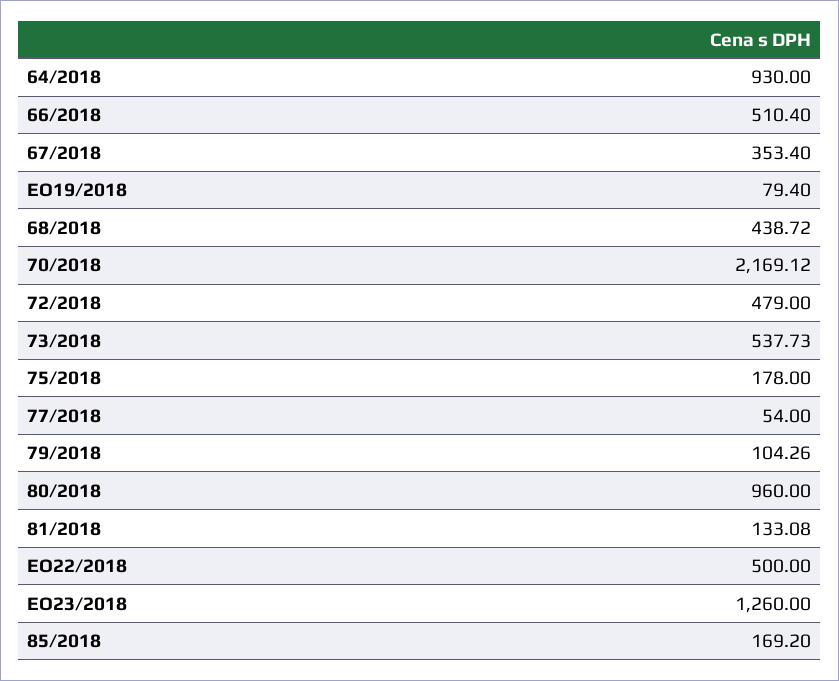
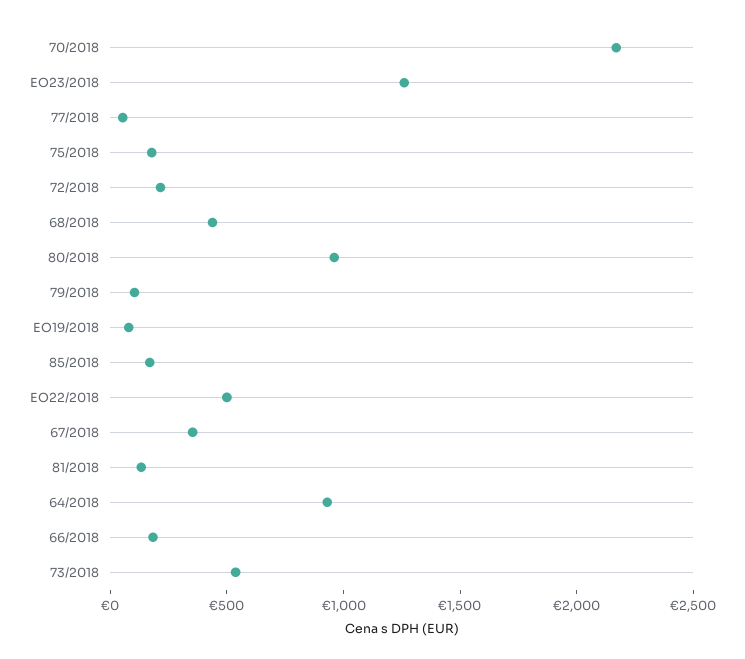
66/2018: 510.4 -> 200
72/2018: 479 -> 200

